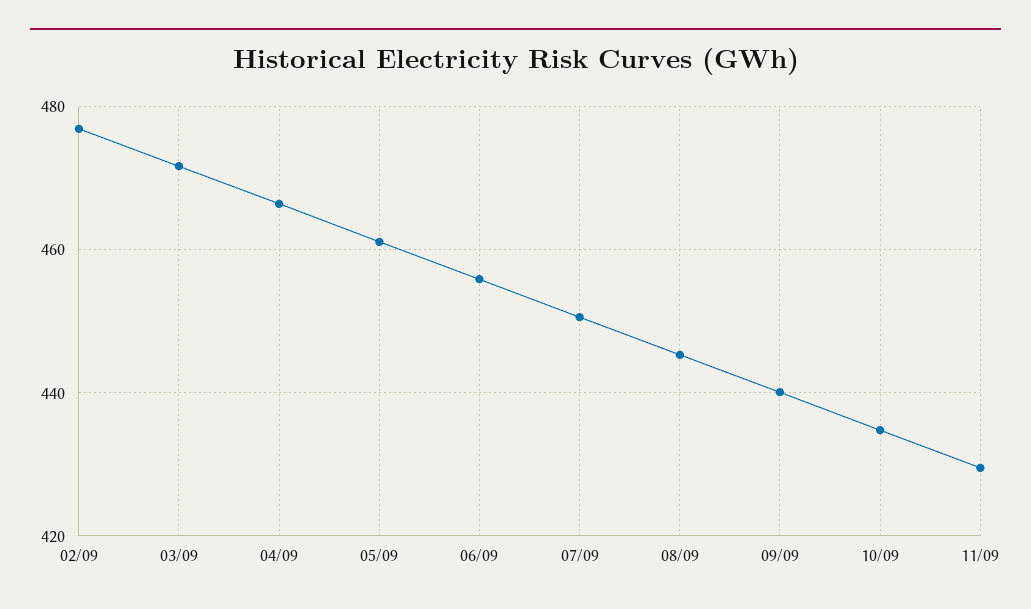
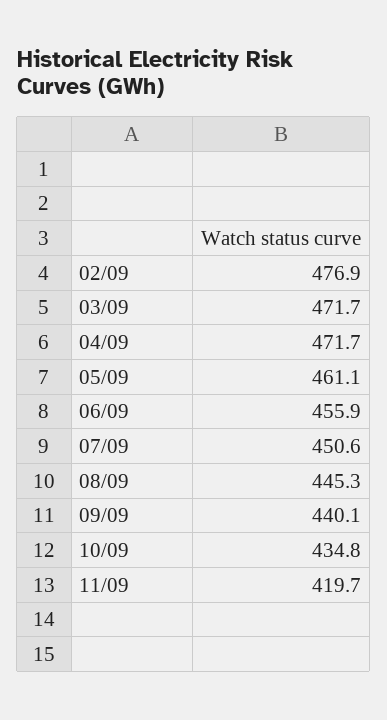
04/09: 466 -> 471.7
11/09: 430 -> 419.7

